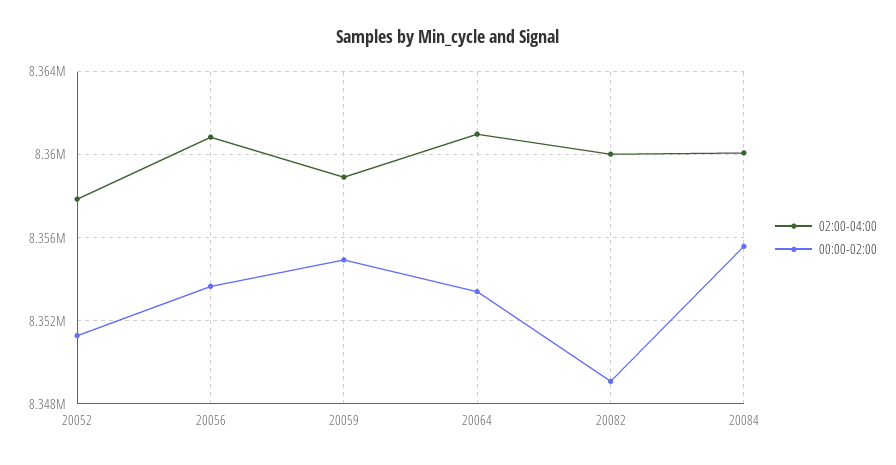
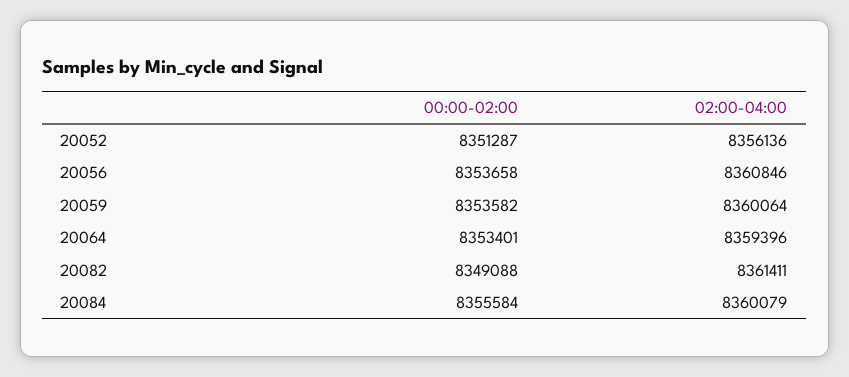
02:00-04:00, 20052: 8358000 -> 8356136
02:00-04:00, 20059: 8359000 -> 8360064
00:00-02:00, 20059: 8355000 -> 8353582
02:00-04:00, 20064: 8361000 -> 8359396
02:00-04:00, 20082: 8360000 -> 8361411

